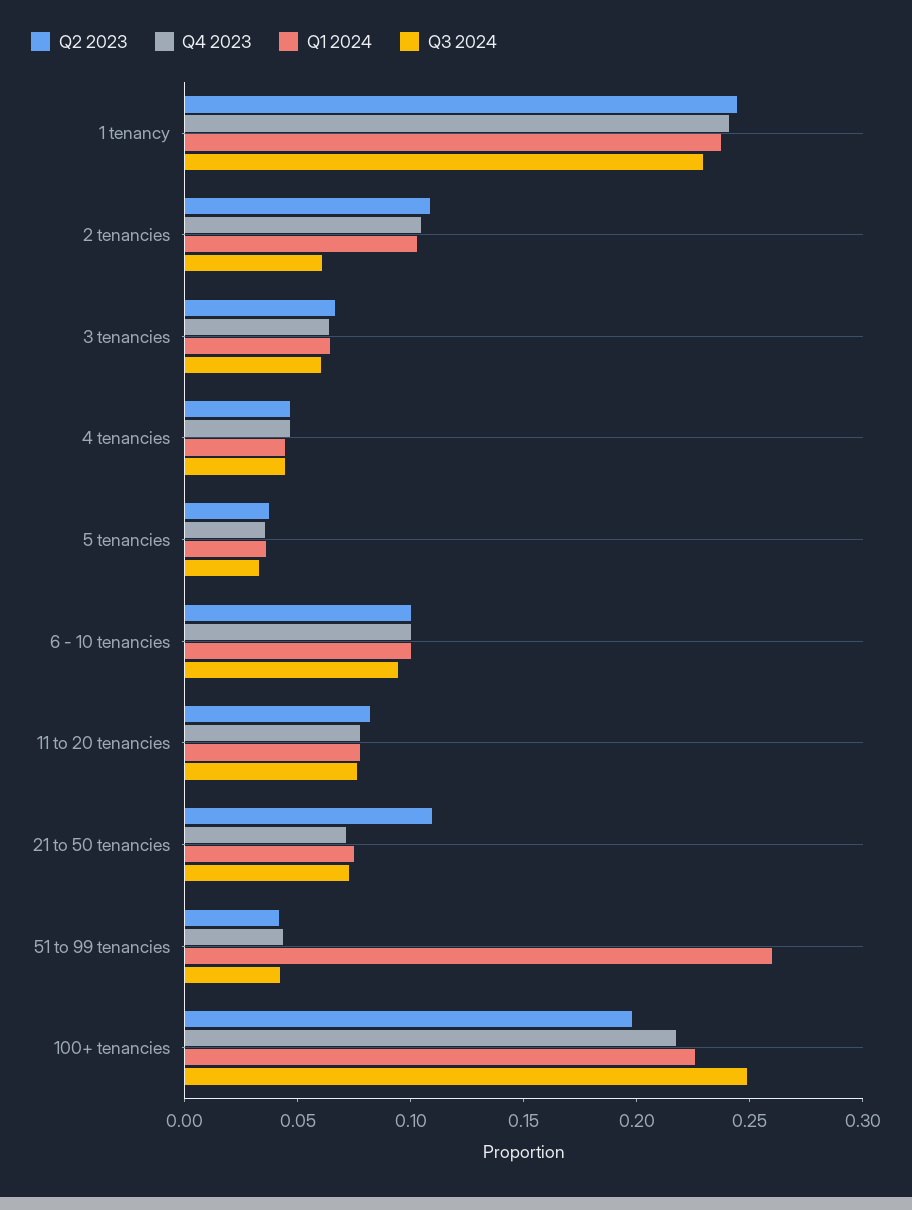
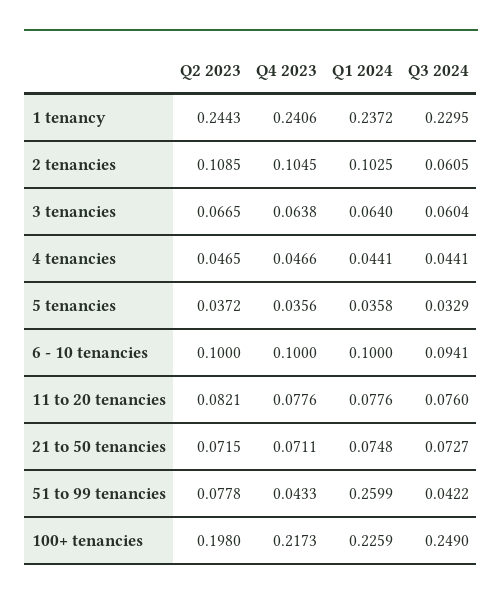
Q2 2023, 21 to 50 tenancies: 0.11 -> 0.0715
Q2 2023, 51 to 99 tenancies: 0.04 -> 0.0778

